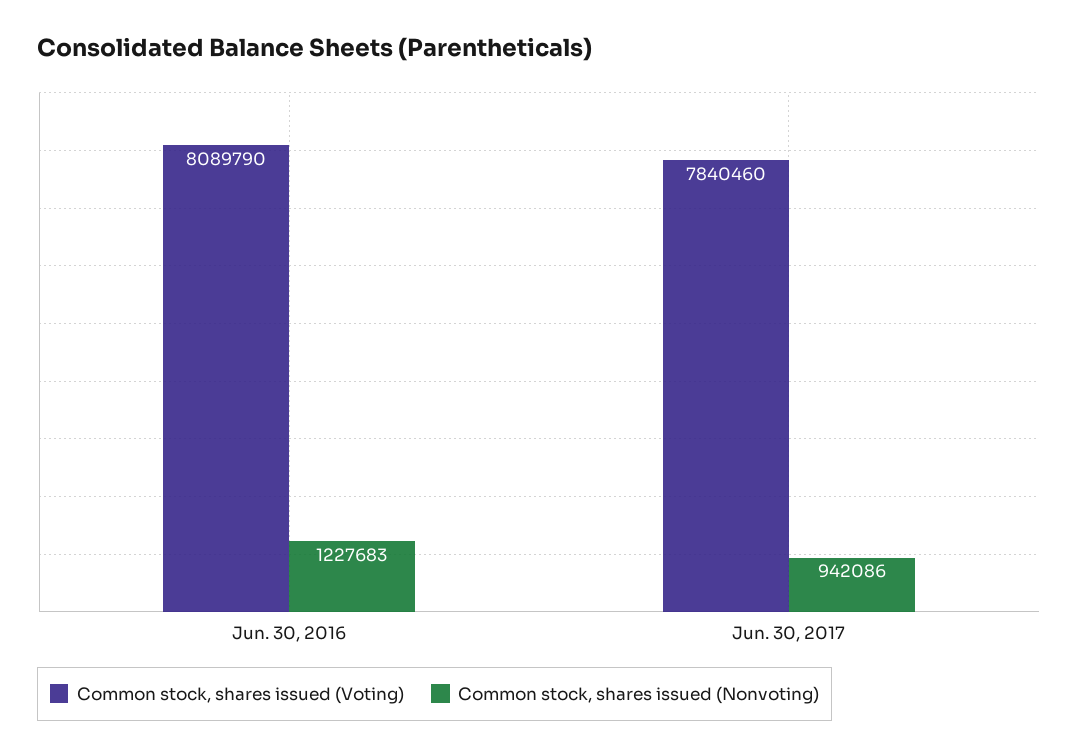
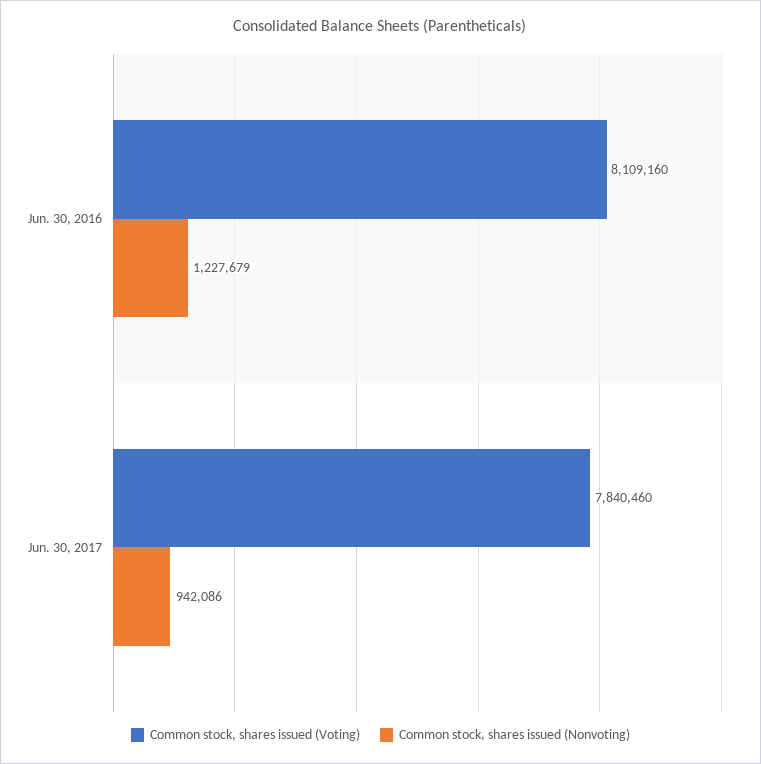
Common stock, shares issued (Voting), Jun. 30, 2016: 8089790 -> 8109160
Common stock, shares issued (Nonvoting), Jun. 30, 2016: 1227683 -> 1227679

